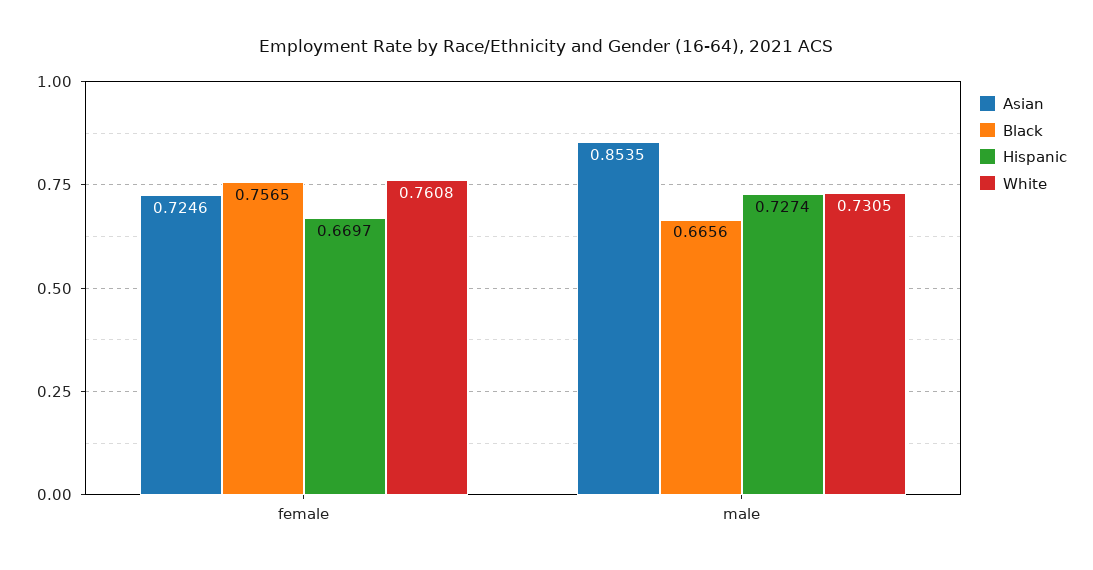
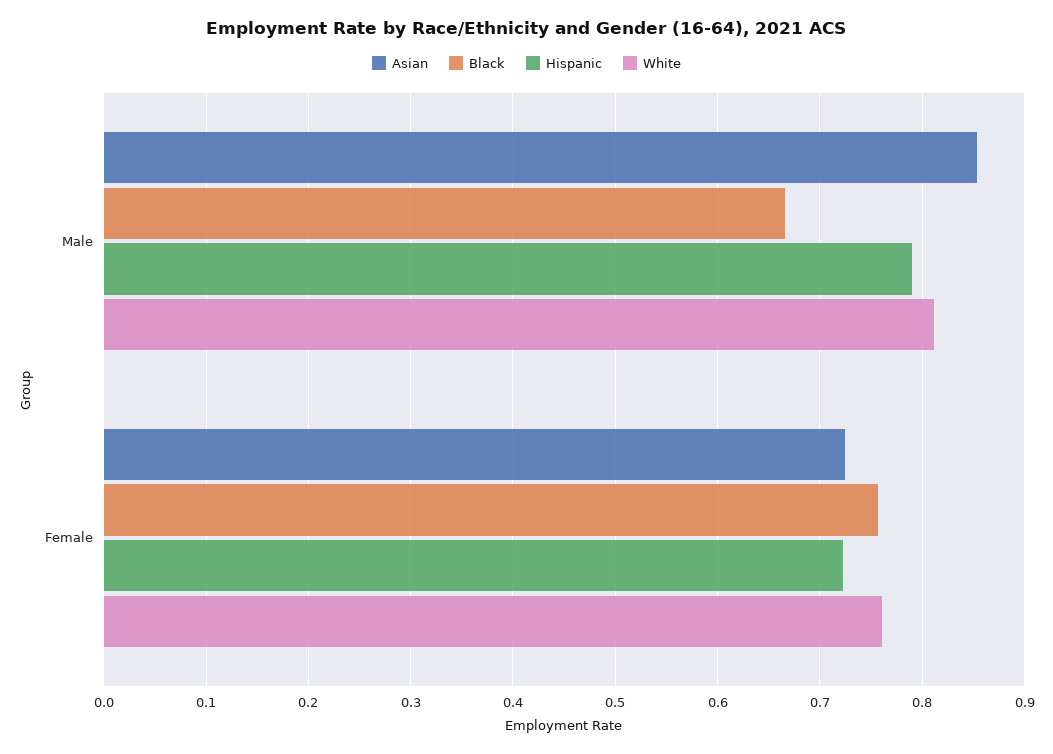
Hispanic, female: 0.6697 -> 0.72
Hispanic, male: 0.7274 -> 0.79
White, male: 0.7305 -> 0.81

